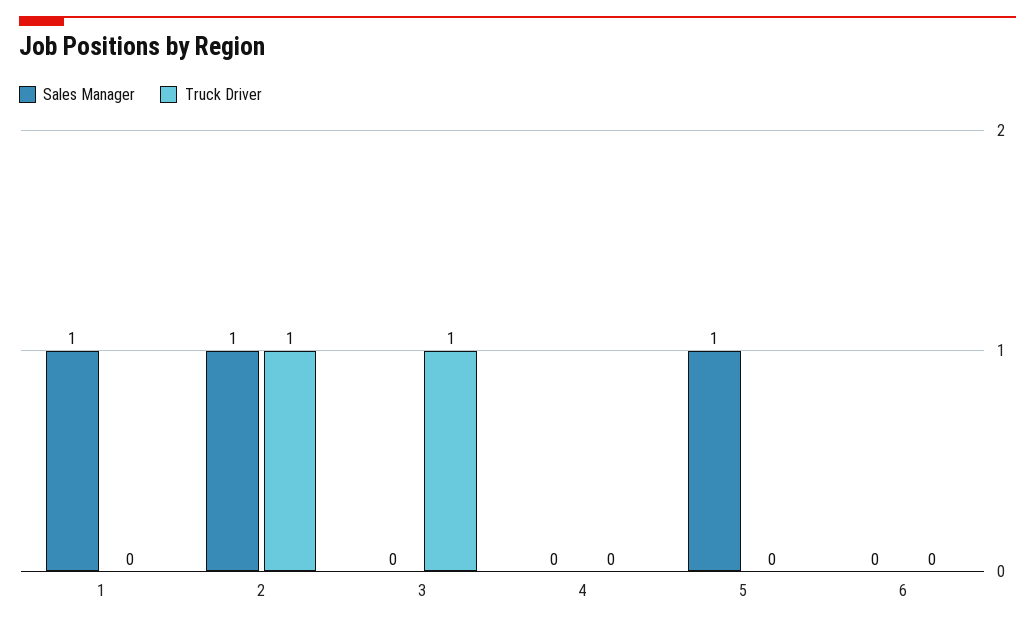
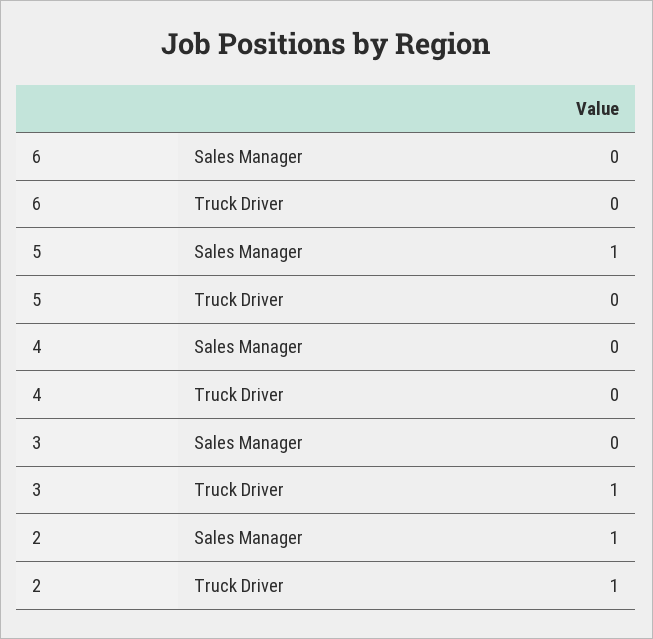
Sales Manager, 1: 1 -> none
Truck Driver, 1: 0 -> none

